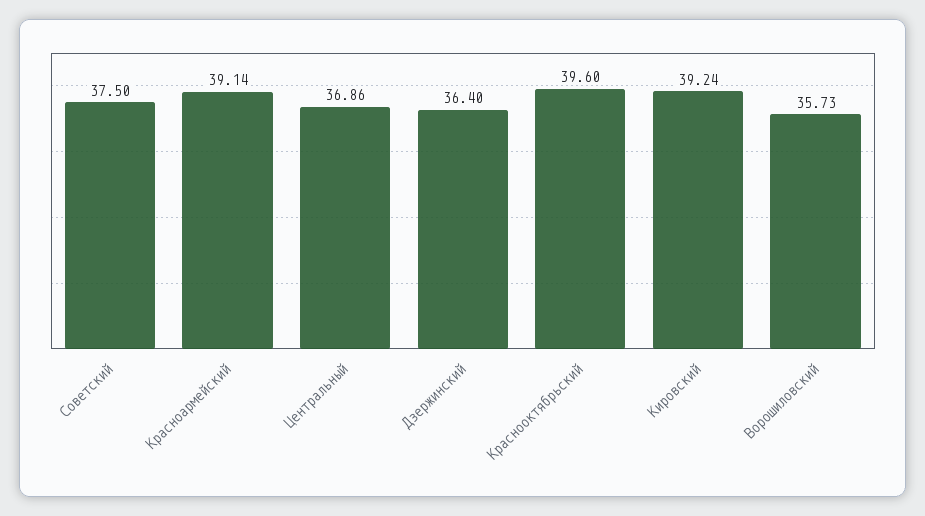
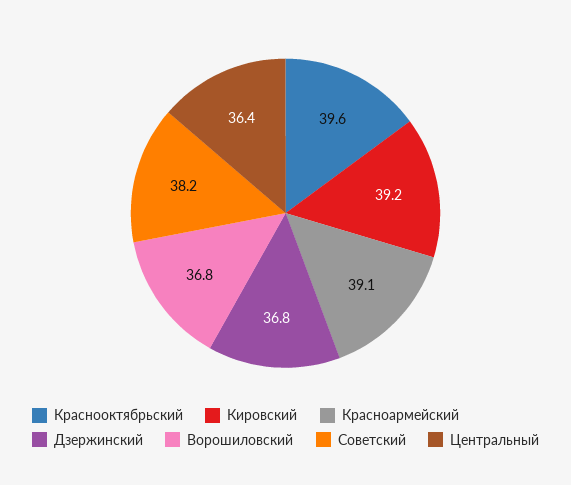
Советский: 37.5 -> 38.2
Центральный: 36.86 -> 36.4
Дзержинский: 36.4 -> 36.8
Ворошиловский: 35.73 -> 36.8

